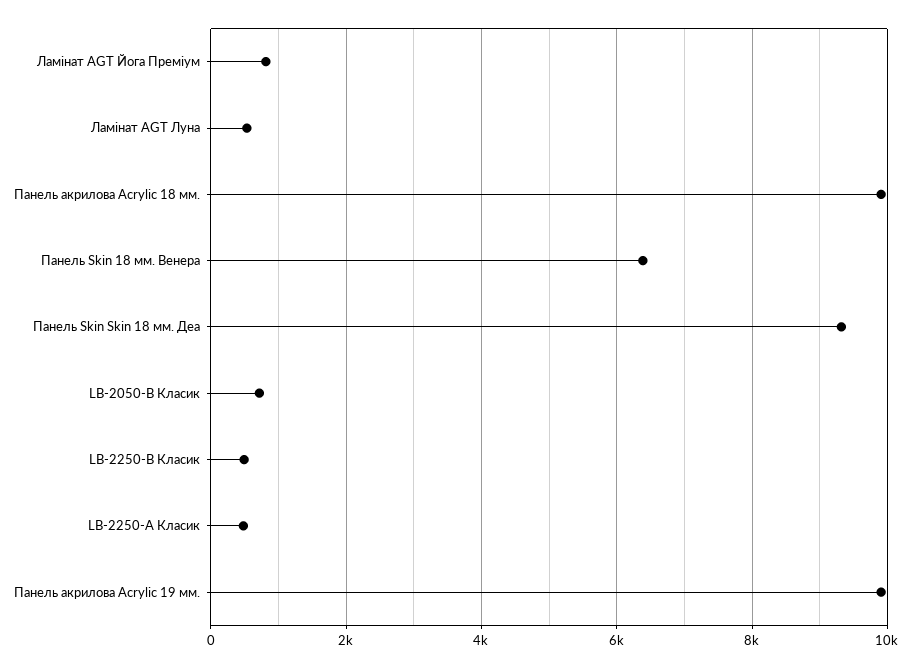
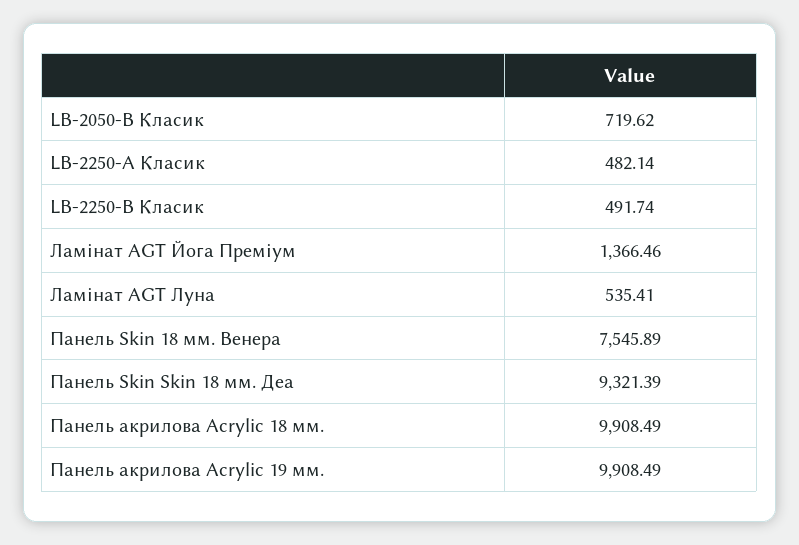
Ламінат AGT Йога Преміум: 800 -> 1366.46
Панель Skin 18 мм. Венера: 6400 -> 7545.89

